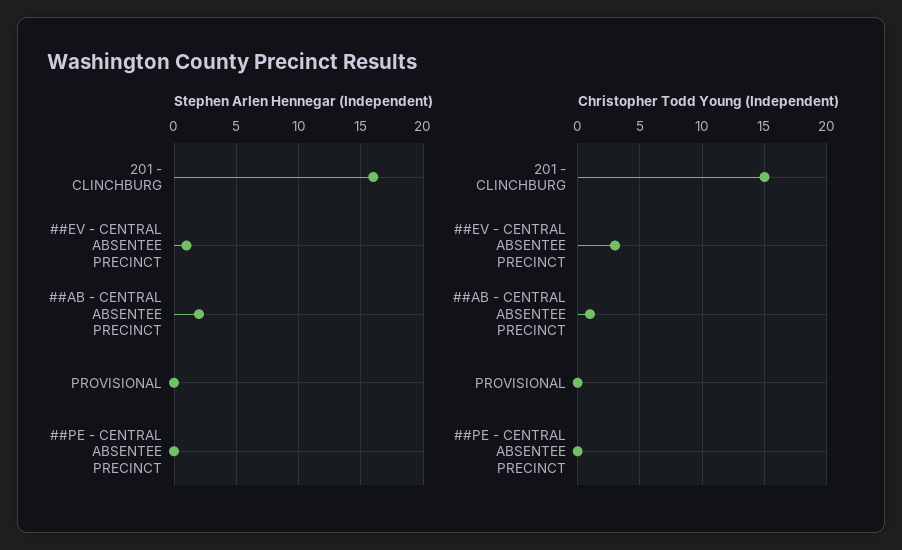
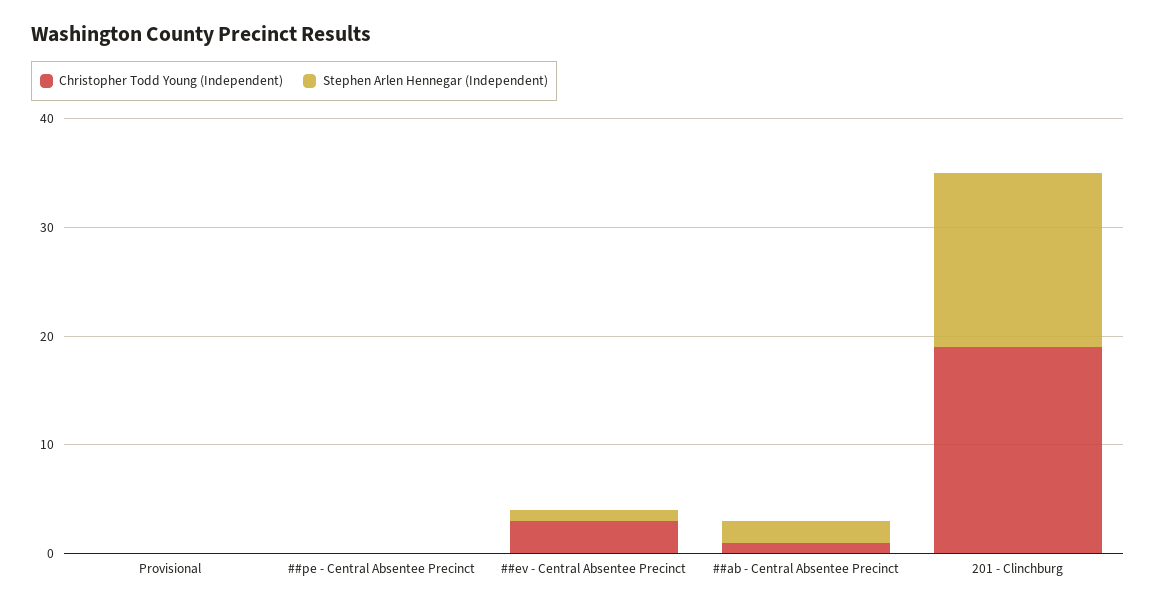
Christopher Todd Young (Independent), 201 - CLINCHBURG: 15 -> 19

